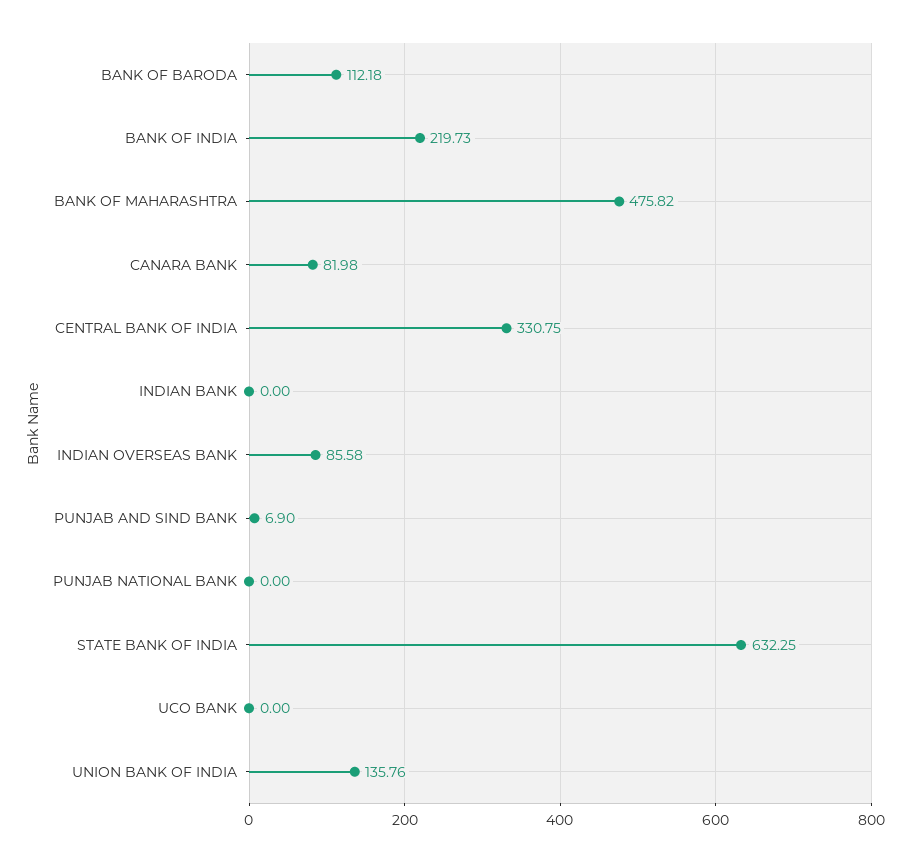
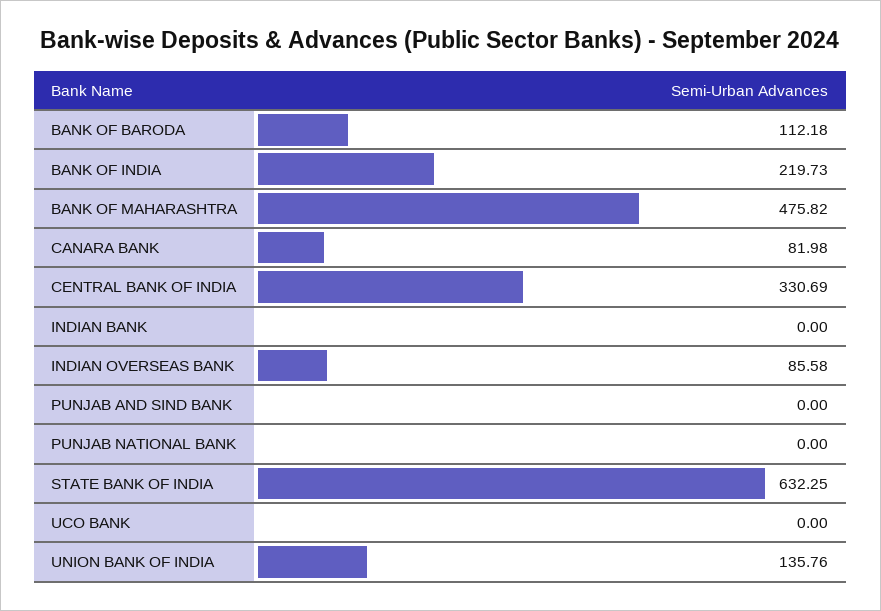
CENTRAL BANK OF INDIA: 330.75 -> 330.69
PUNJAB AND SIND BANK: 6.9 -> 0

